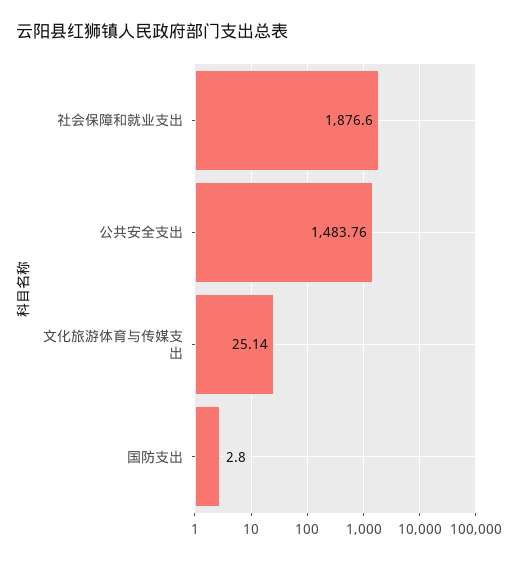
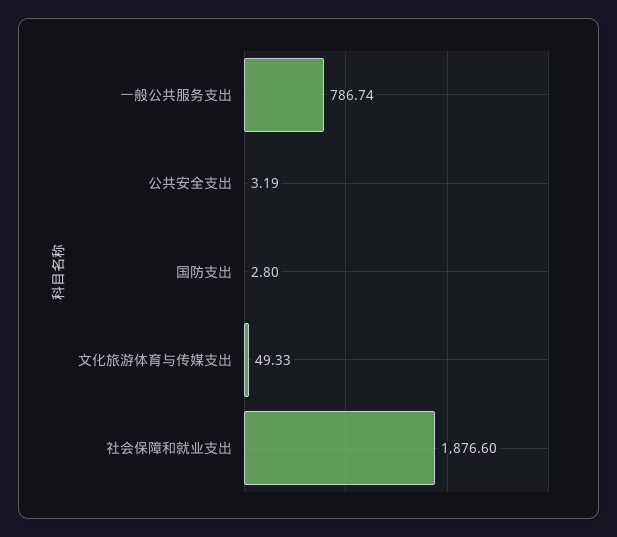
公共安全支出: 1483.76 -> 3.19
文化旅游体育与传媒支出: 25.14 -> 49.33
一般公共服务支出: none -> 786.74

